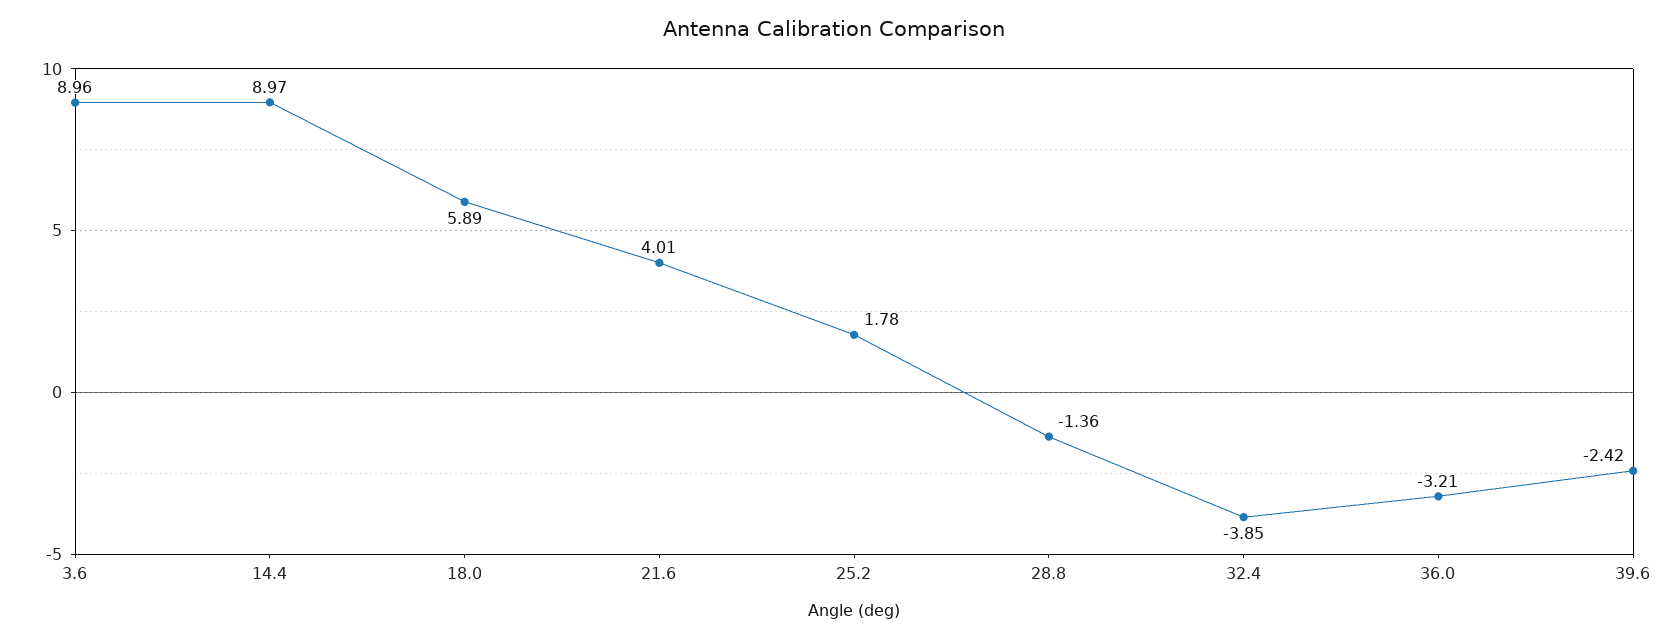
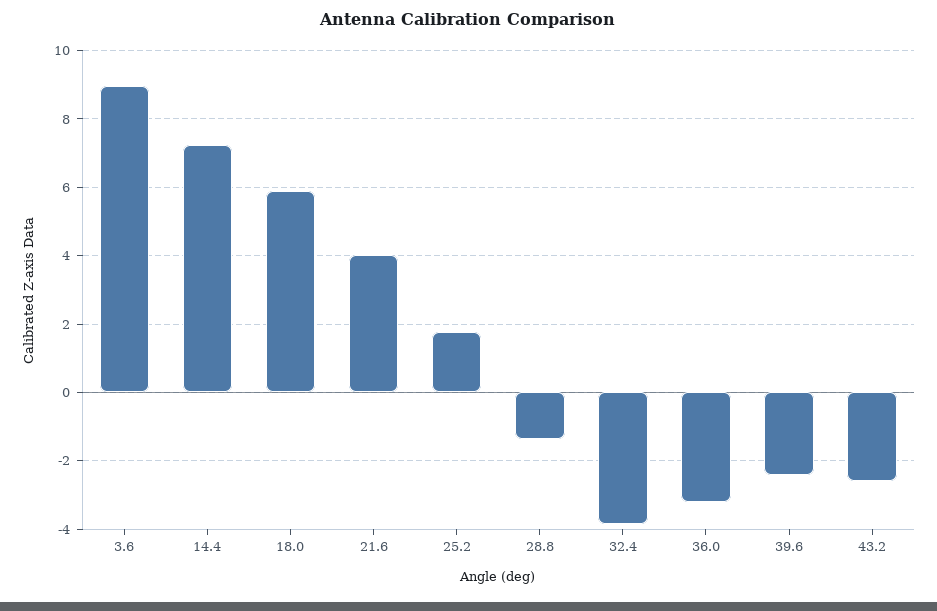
14.4: 8.97 -> 7.2
43.2: none -> -2.6

